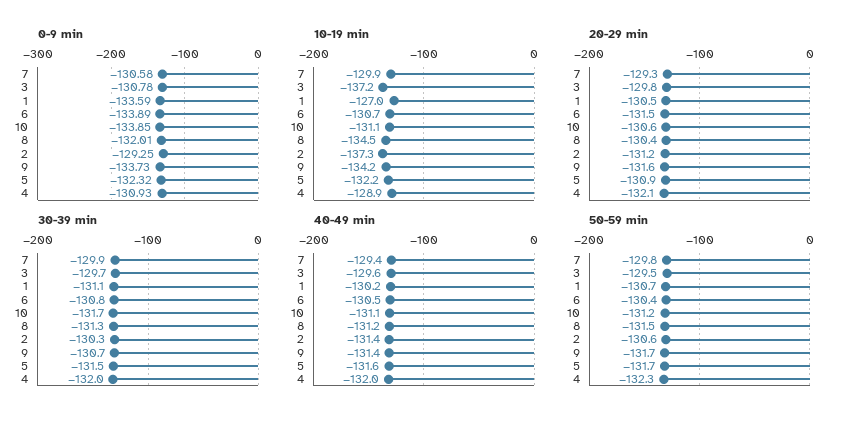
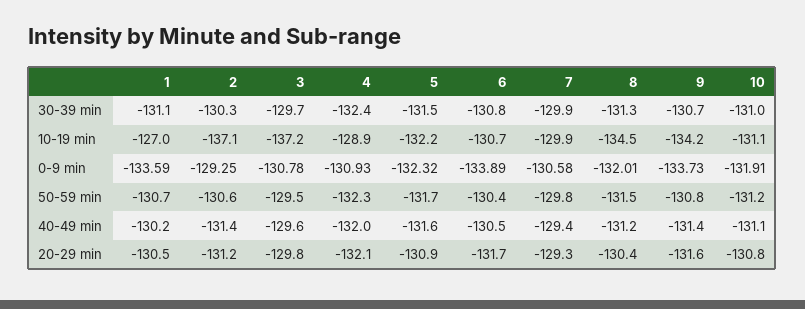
0-9 min, 10: -133.85 -> -131.91
10-19 min, 2: -137.3 -> -137.1
20-29 min, 6: -131.5 -> -131.7
20-29 min, 10: -130.6 -> -130.8
30-39 min, 10: -131.7 -> -131
30-39 min, 4: -132 -> -132.4
50-59 min, 9: -131.7 -> -130.8

